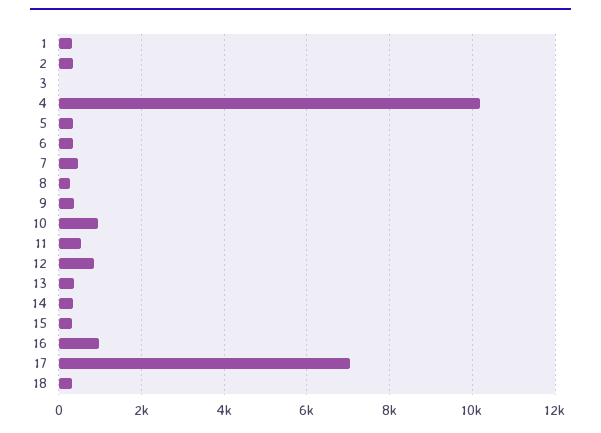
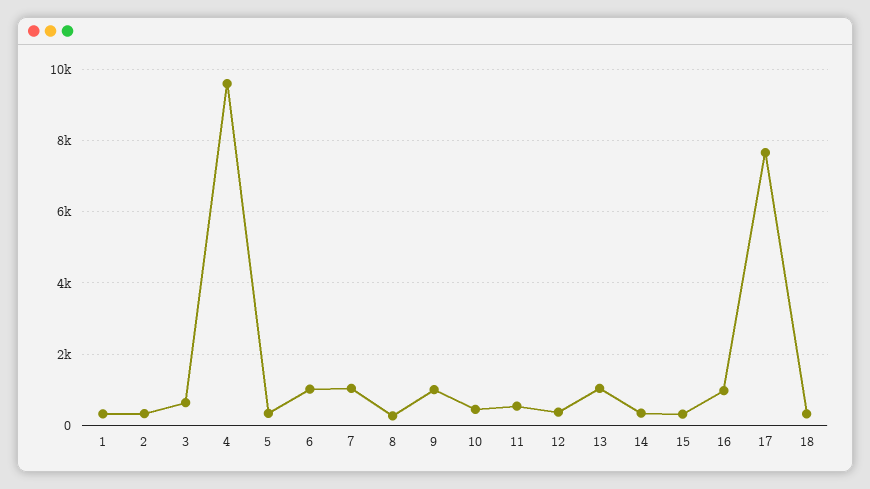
3: 0 -> 600
4: 10200 -> 9600
6: 400 -> 1000
7: 400 -> 1000
9: 400 -> 1000
10: 1000 -> 400
12: 800 -> 400
13: 400 -> 1000
17: 7000 -> 7600

